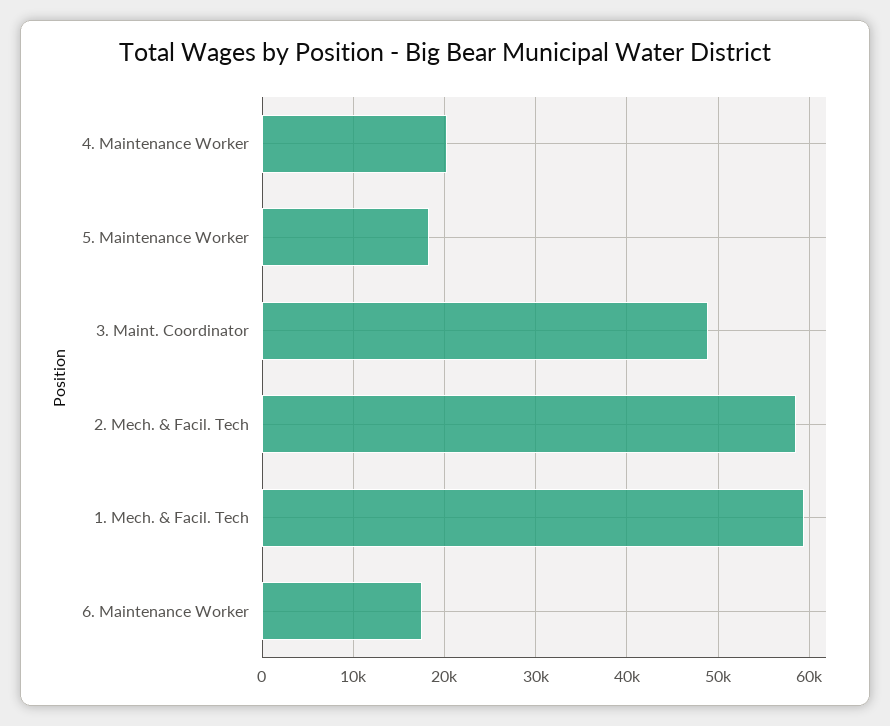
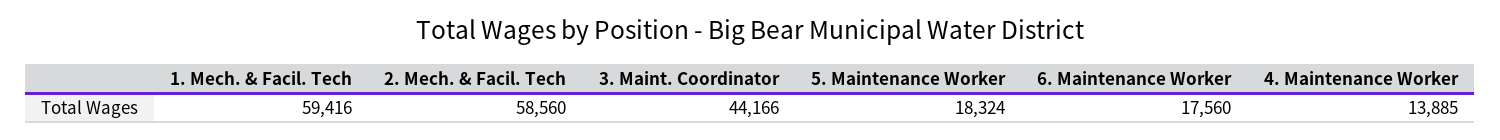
4. Maintenance Worker: 20000 -> 13885
3. Maint. Coordinator: 49000 -> 44166

